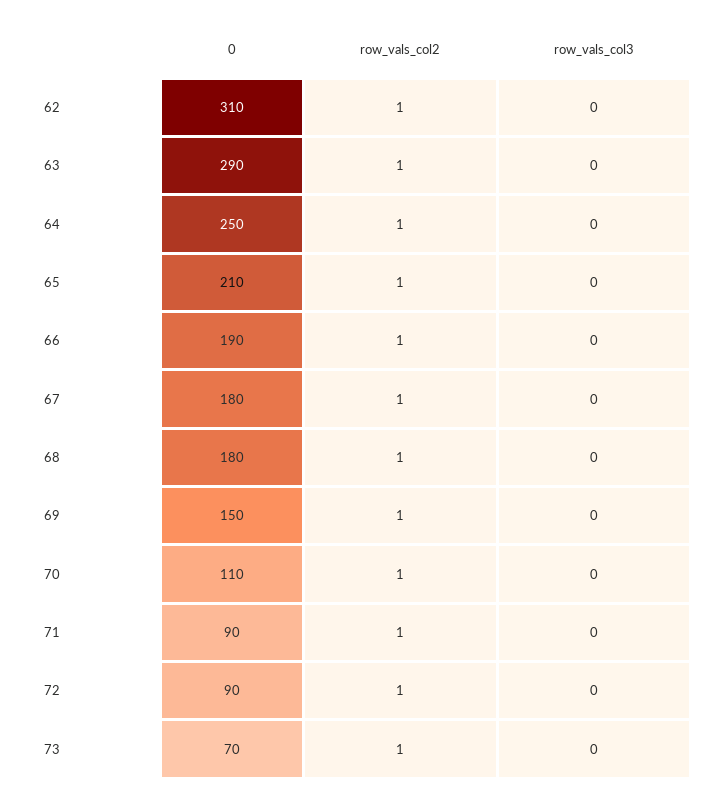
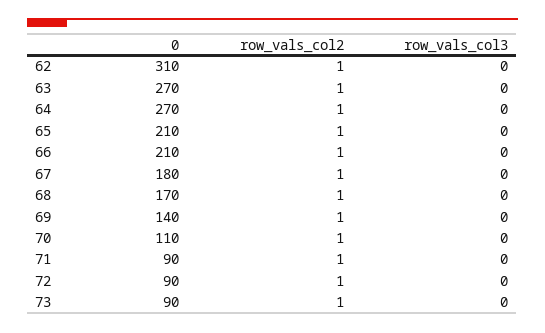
0, 63: 290 -> 270
0, 64: 250 -> 270
0, 66: 190 -> 210
0, 68: 180 -> 170
0, 69: 150 -> 140
0, 73: 70 -> 90

